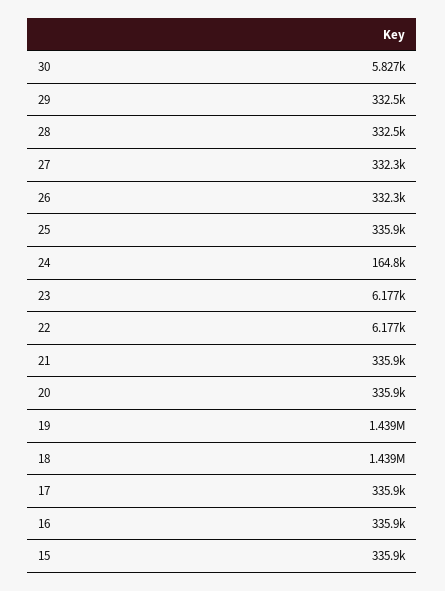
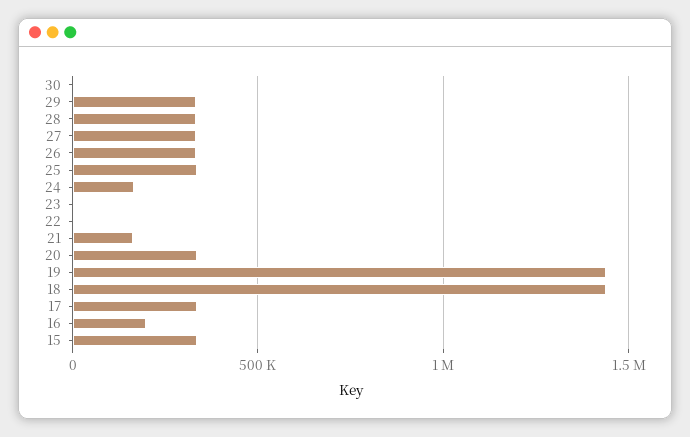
21: 335900 -> 150000
16: 335900 -> 200000

